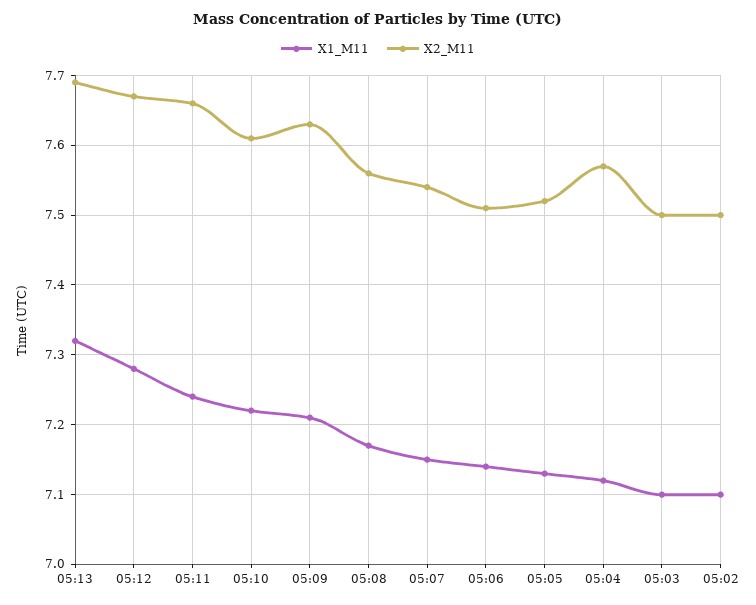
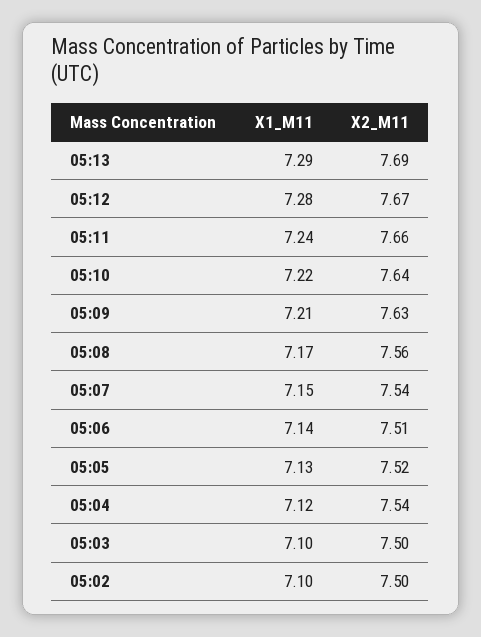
X1_M11, 05:13: 7.32 -> 7.29
X2_M11, 05:10: 7.61 -> 7.64
X2_M11, 05:04: 7.57 -> 7.54

